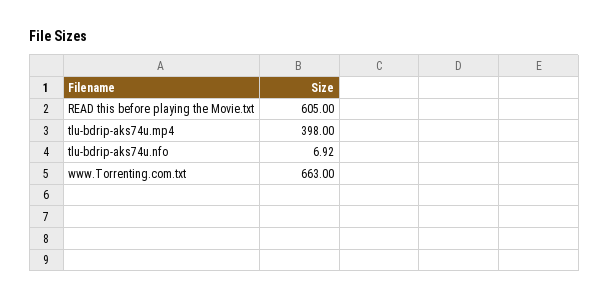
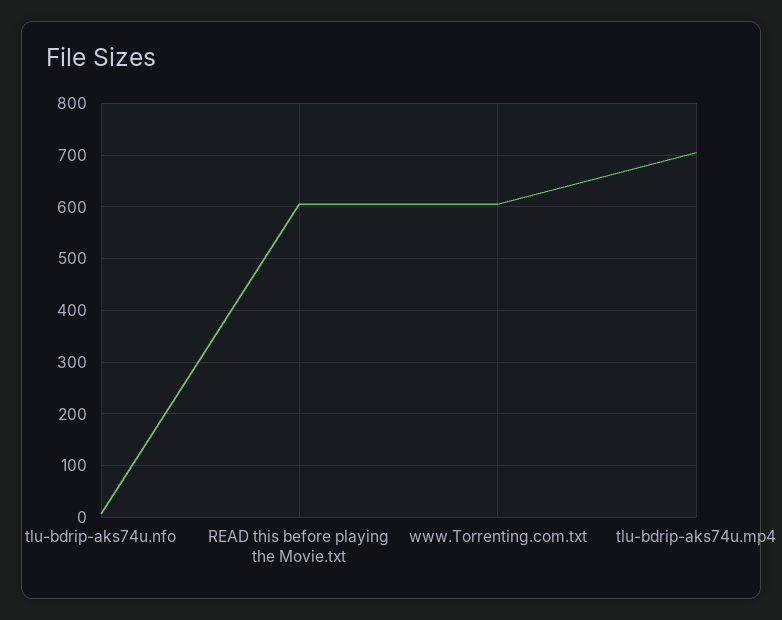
tlu-bdrip-aks74u.mp4: 398 -> 700
www.Torrenting.com.txt: 663 -> 600

